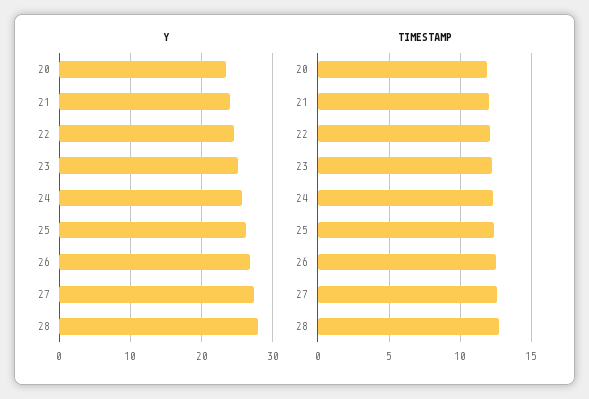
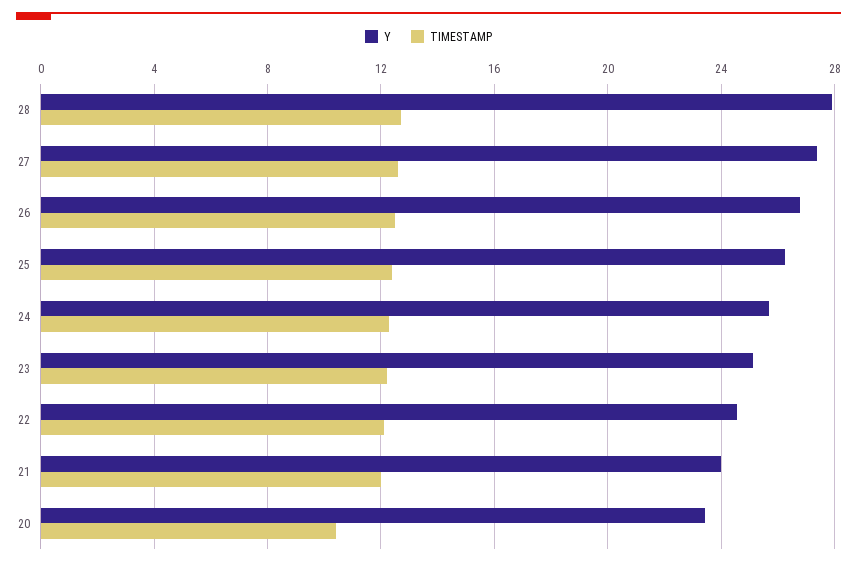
TIMESTAMP, 20: 12 -> 10.5

